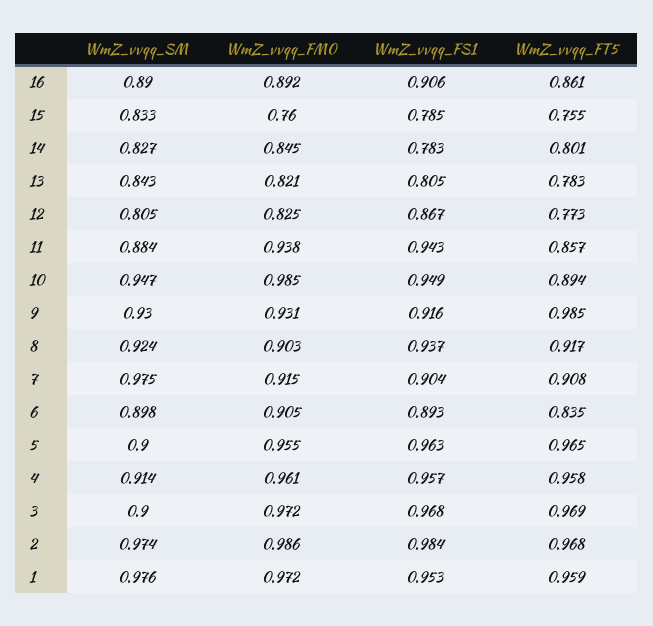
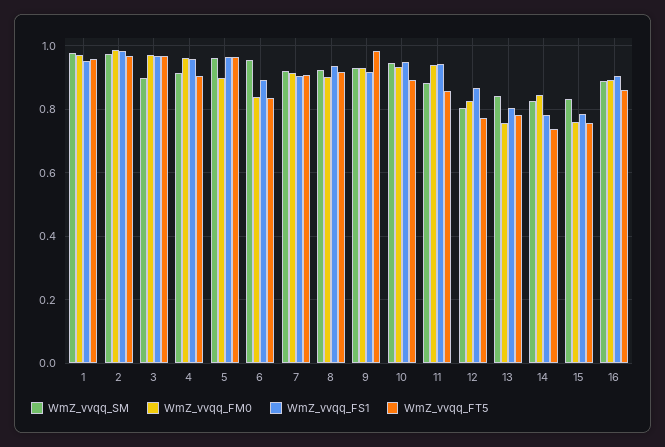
WmZ_vvqq_FT5, 14: 0.801 -> 0.74
WmZ_vvqq_FM0, 13: 0.821 -> 0.76
WmZ_vvqq_FM0, 10: 0.985 -> 0.94
WmZ_vvqq_SM, 7: 0.975 -> 0.92
WmZ_vvqq_SM, 6: 0.898 -> 0.96
WmZ_vvqq_FM0, 6: 0.905 -> 0.84
WmZ_vvqq_SM, 5: 0.9 -> 0.96
WmZ_vvqq_FM0, 5: 0.955 -> 0.9
WmZ_vvqq_FT5, 4: 0.958 -> 0.9

